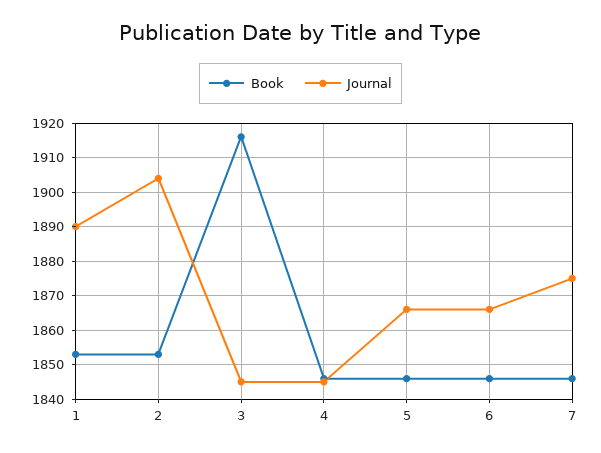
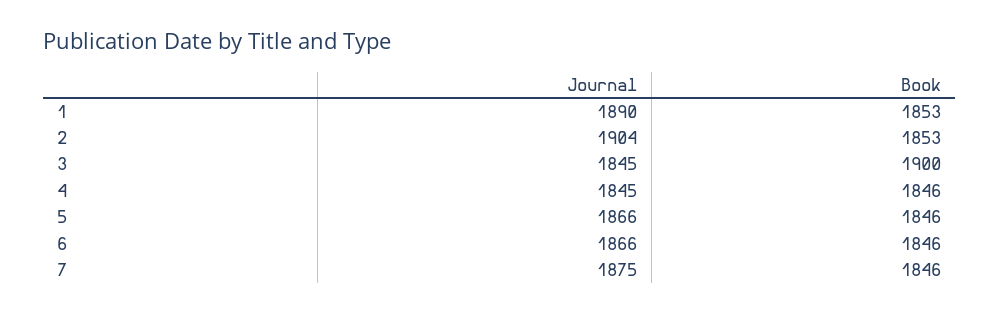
Book, 3: 1915 -> 1900

